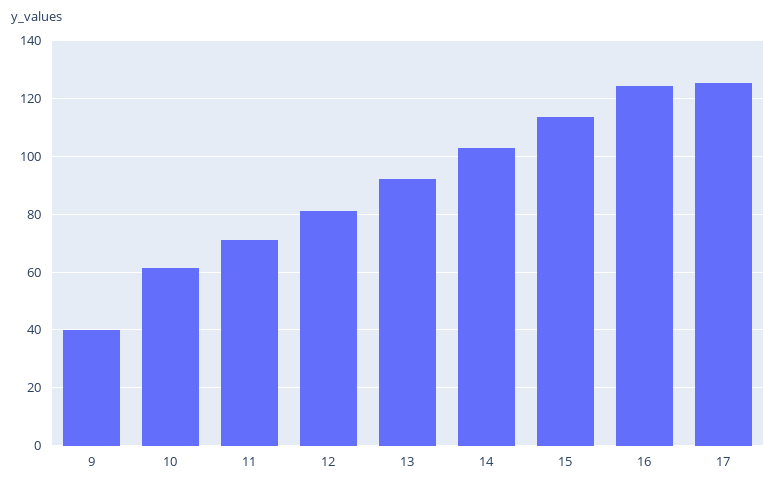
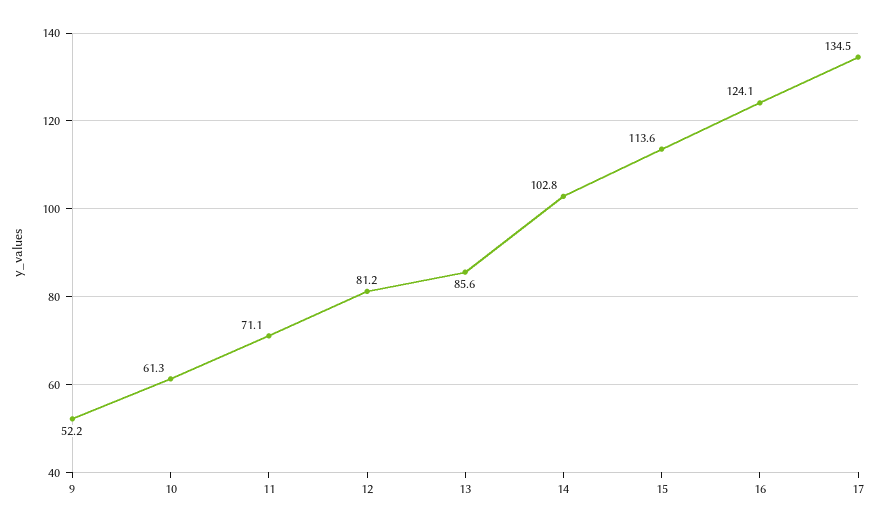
9: 40 -> 52.2
13: 92.5 -> 85.6
17: 125 -> 134.5

